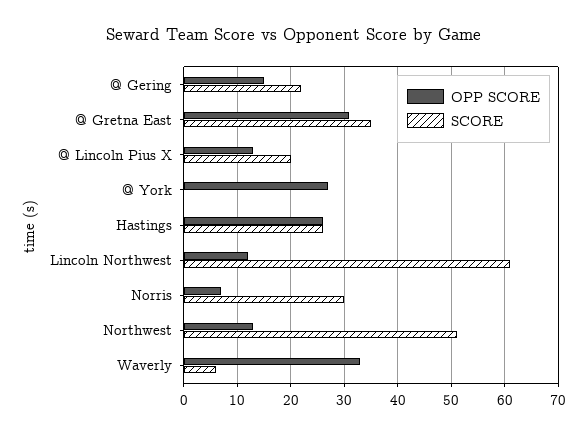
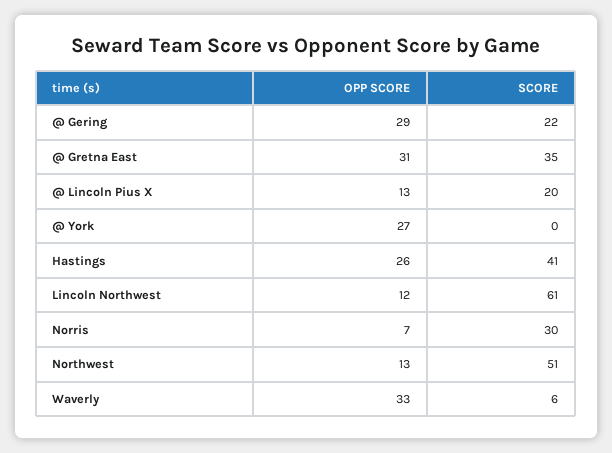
OPP SCORE, @ Gering: 15 -> 29
SCORE, Hastings: 25 -> 41

